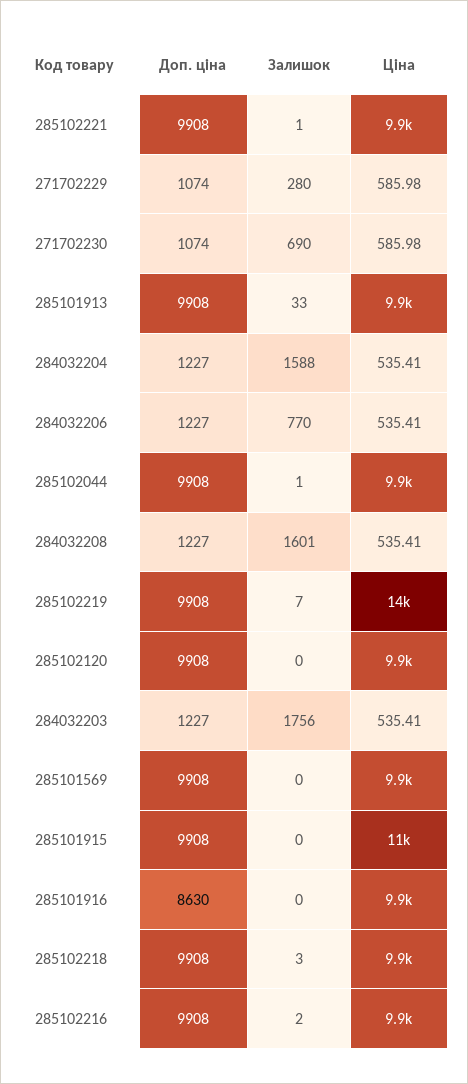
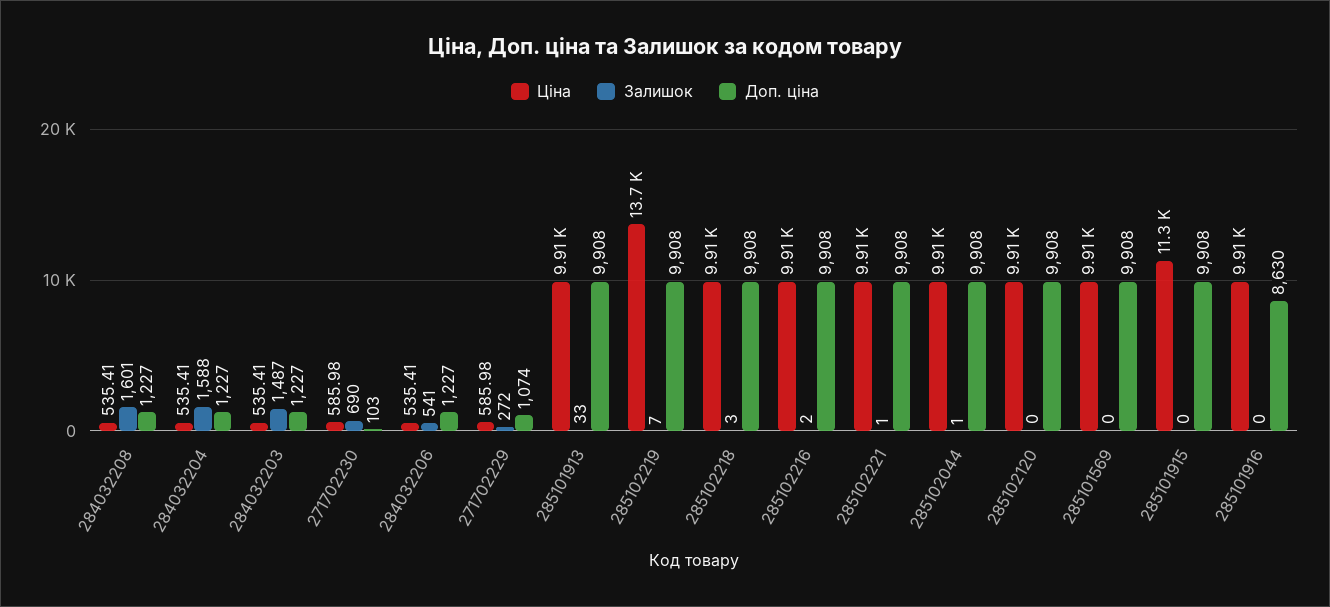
Залишок, 271702229: 280 -> 272
Доп. ціна, 271702230: 1074 -> 103
Залишок, 284032206: 770 -> 541
Залишок, 284032203: 1756 -> 1487

